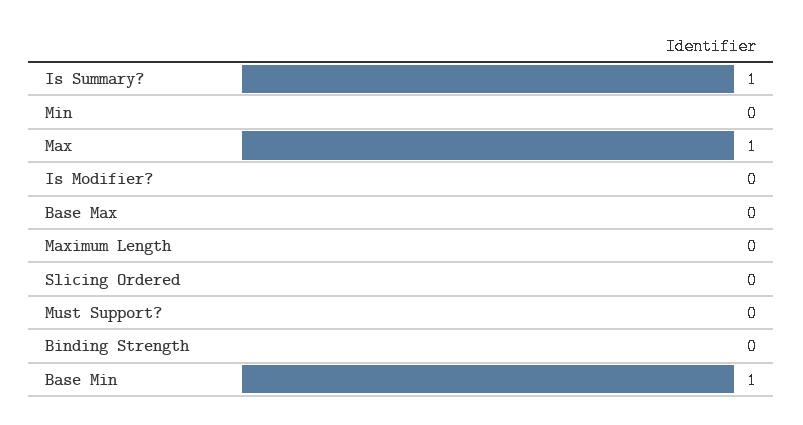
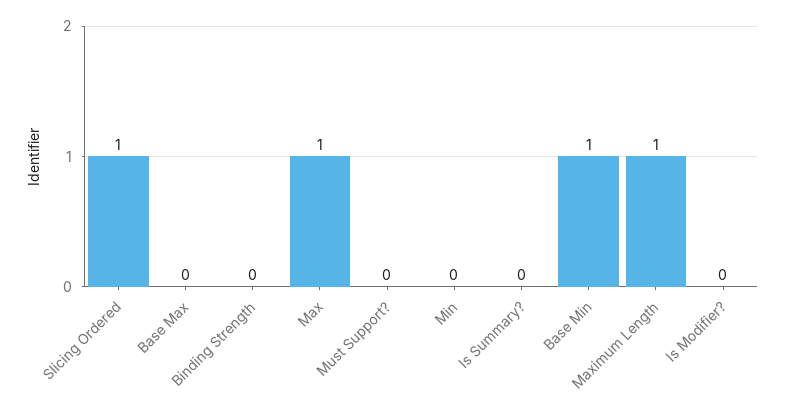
Is Summary?: 1 -> 0
Maximum Length: 0 -> 1
Slicing Ordered: 0 -> 1

